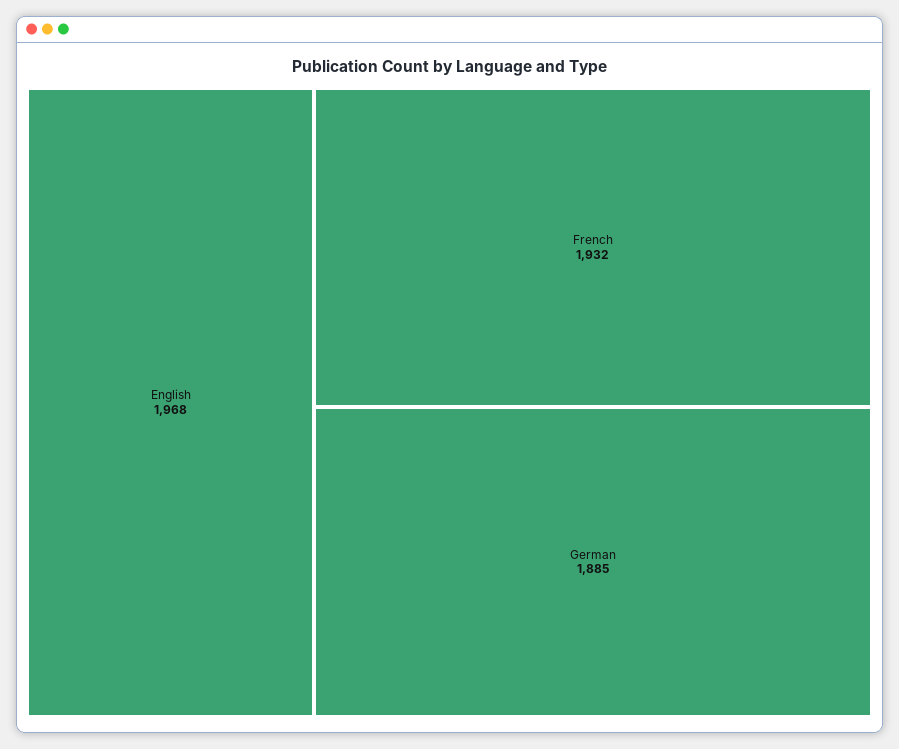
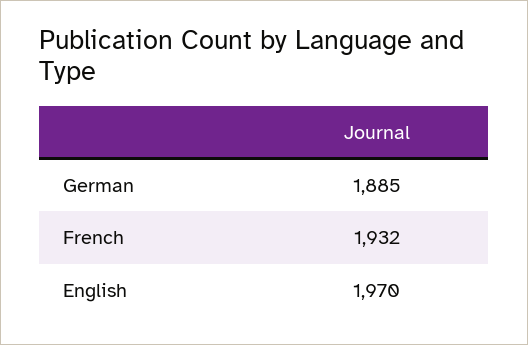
English: 1968 -> 1970

